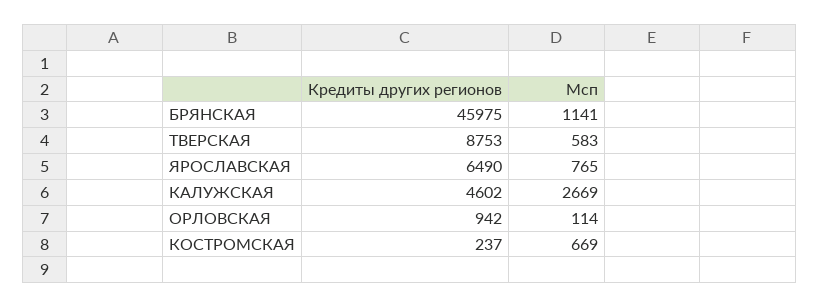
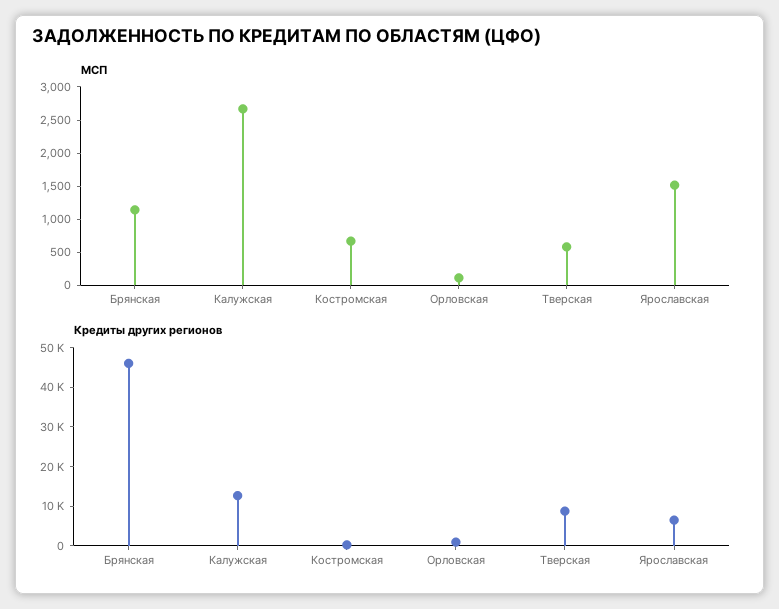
Мсп, ЯРОСЛАВСКАЯ: 765 -> 1500
Кредиты других регионов, КАЛУЖСКАЯ: 4602 -> 12500

